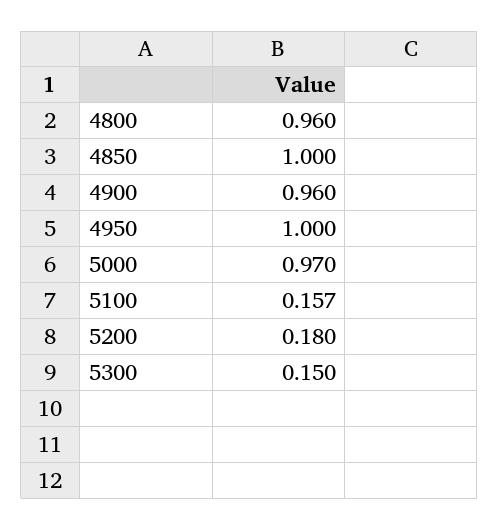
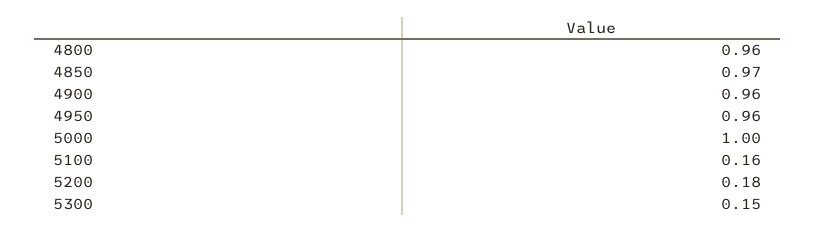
4850: 1 -> 0.97
4950: 1 -> 0.96
5000: 0.97 -> 1

